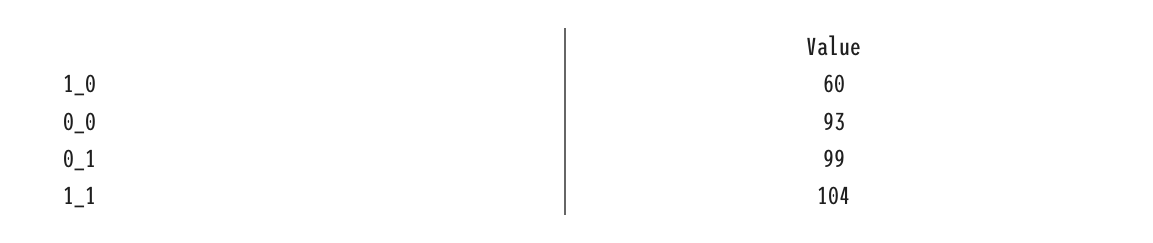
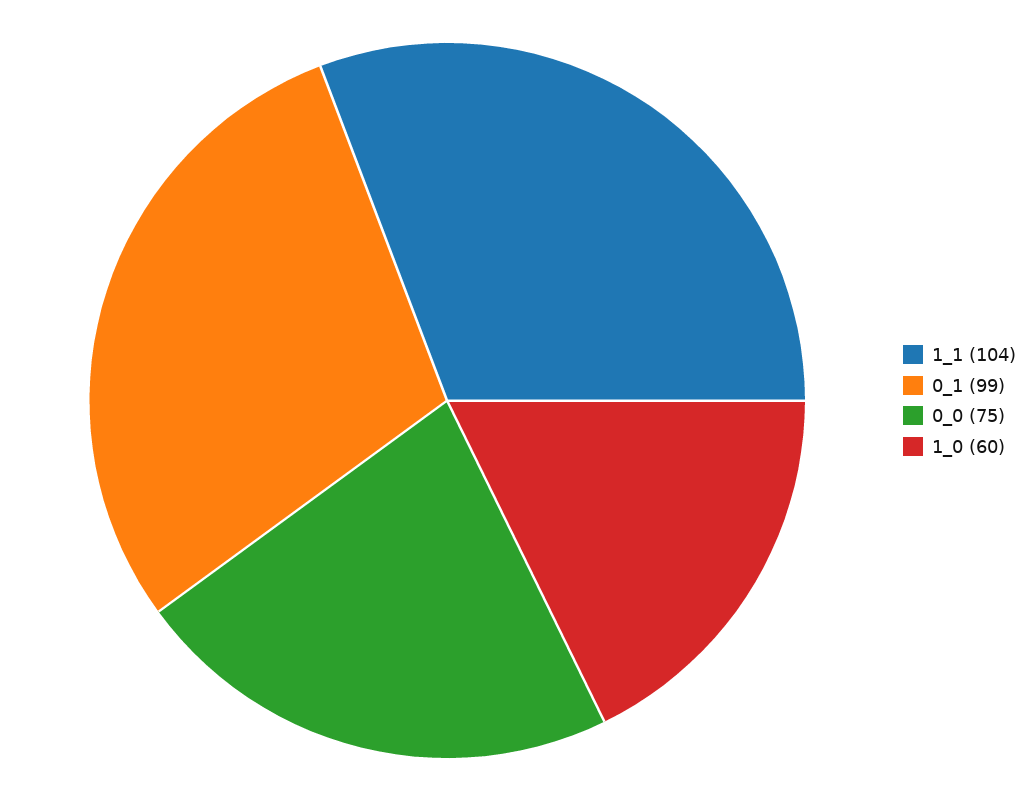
0_0: 93 -> 75

